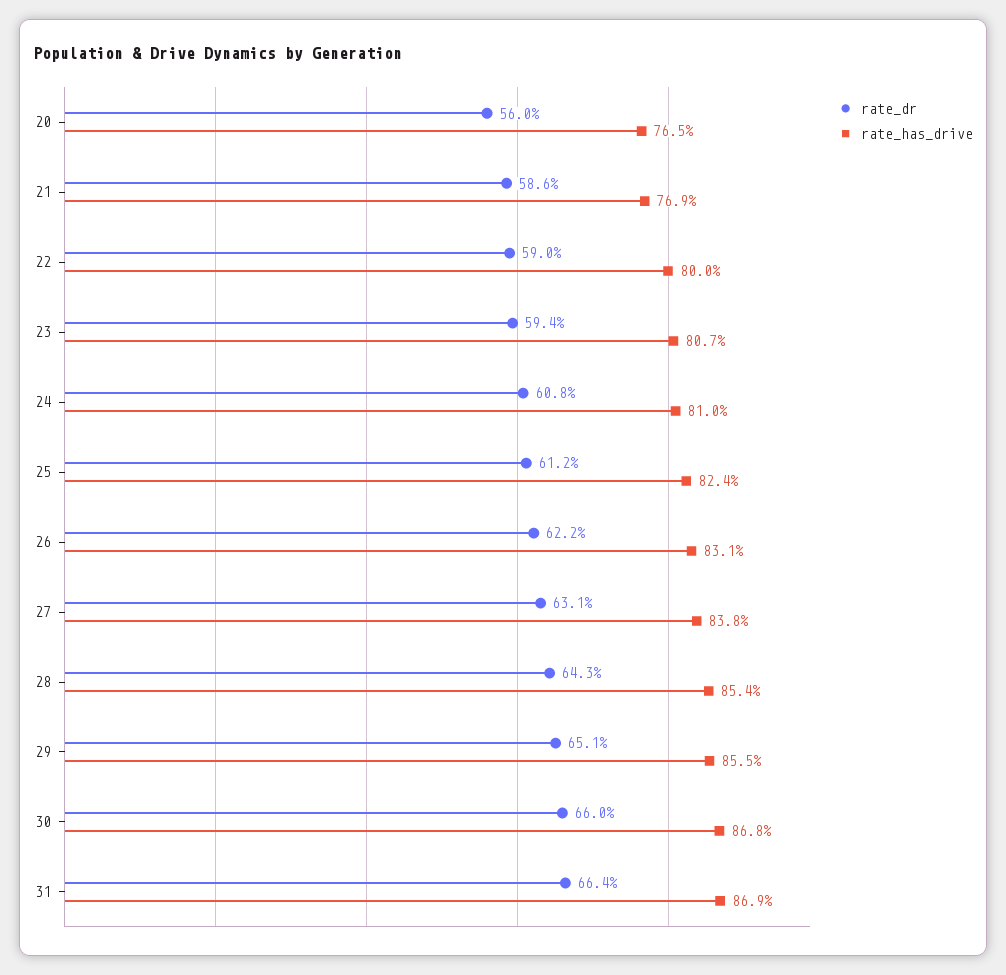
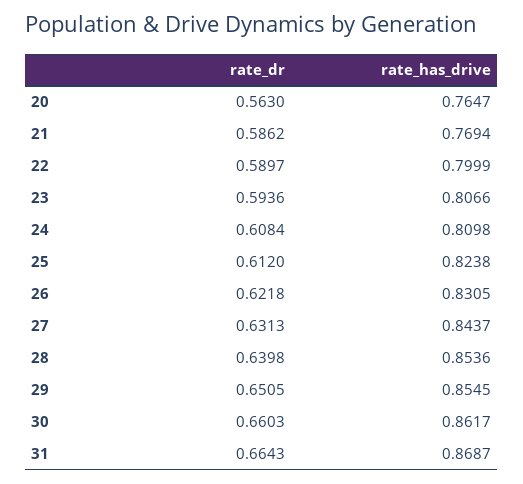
rate_dr, 20: 0.56 -> 0.563
rate_has_drive, 27: 0.838 -> 0.8437
rate_dr, 28: 0.643 -> 0.6398
rate_has_drive, 30: 0.868 -> 0.8617

